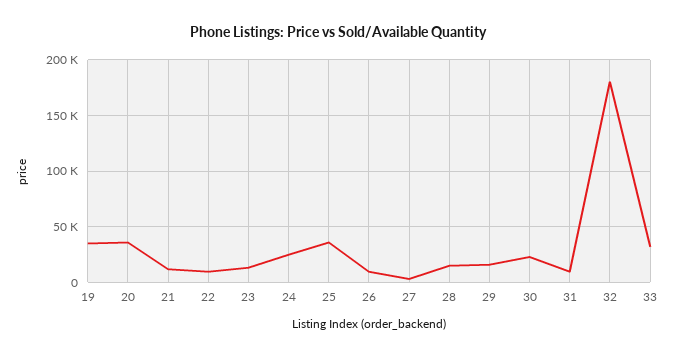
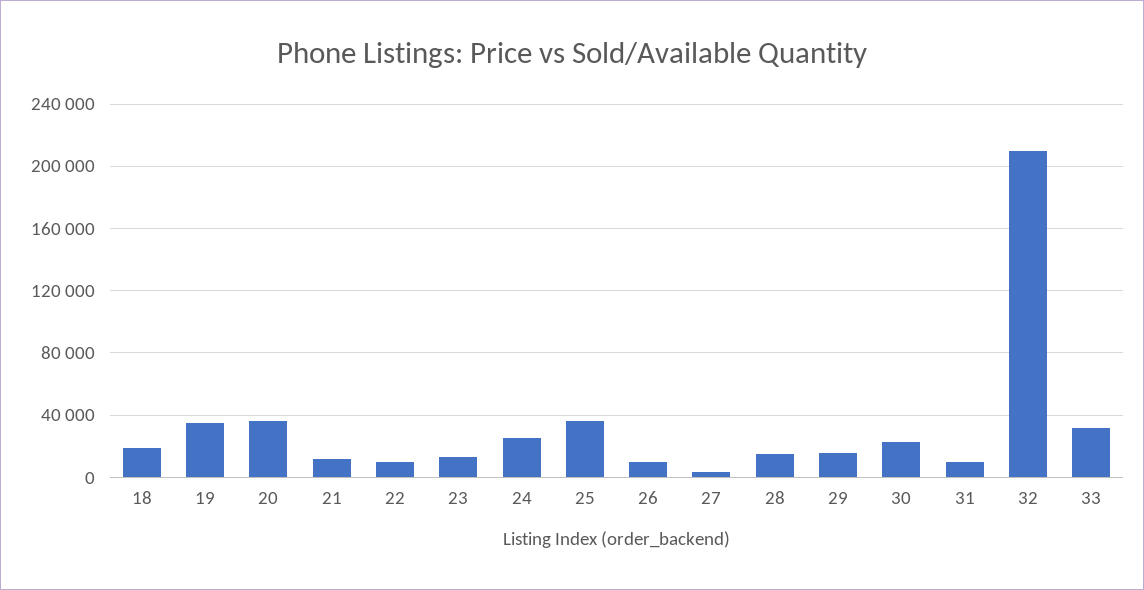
32: 180000 -> 210000
18: none -> 20000

